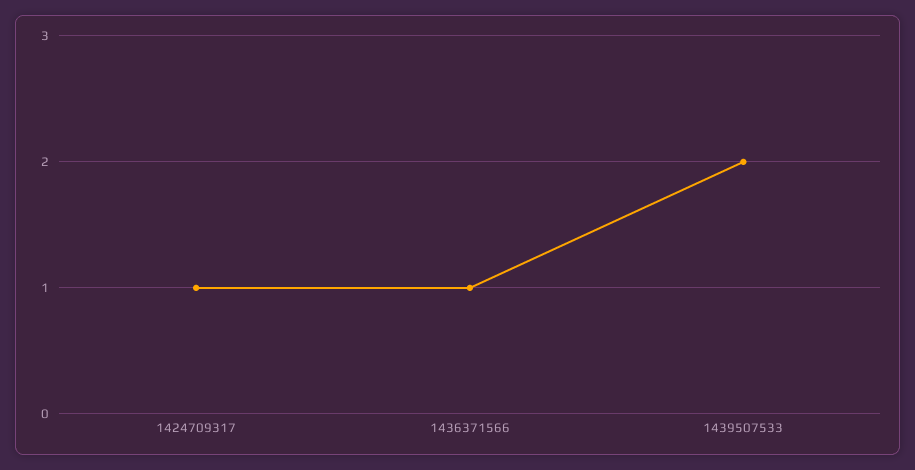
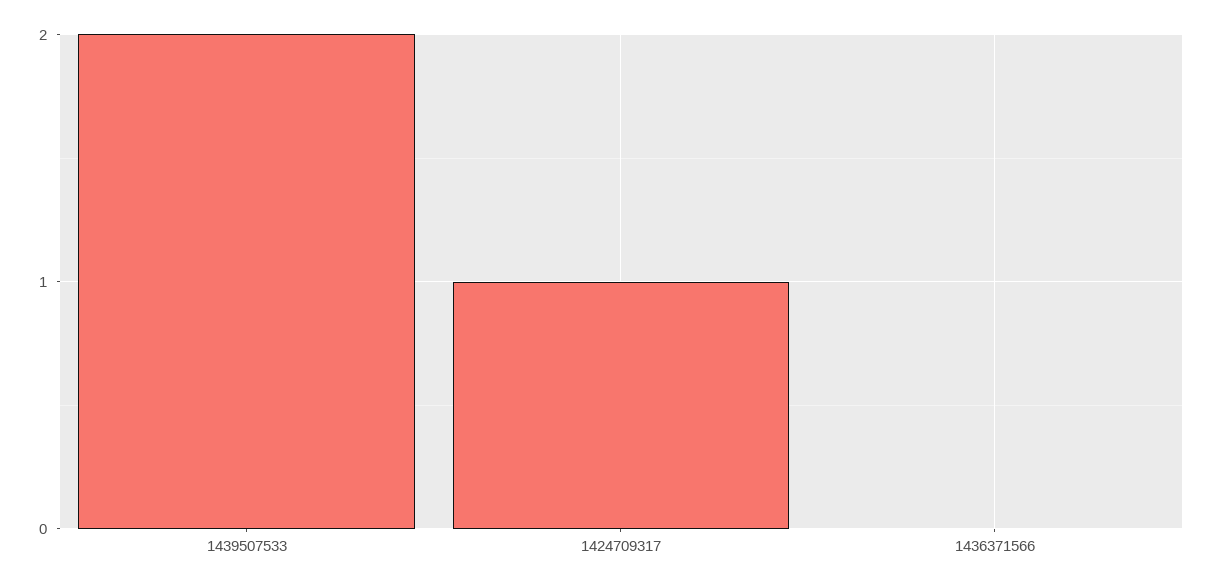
1436371566: 1 -> 0

